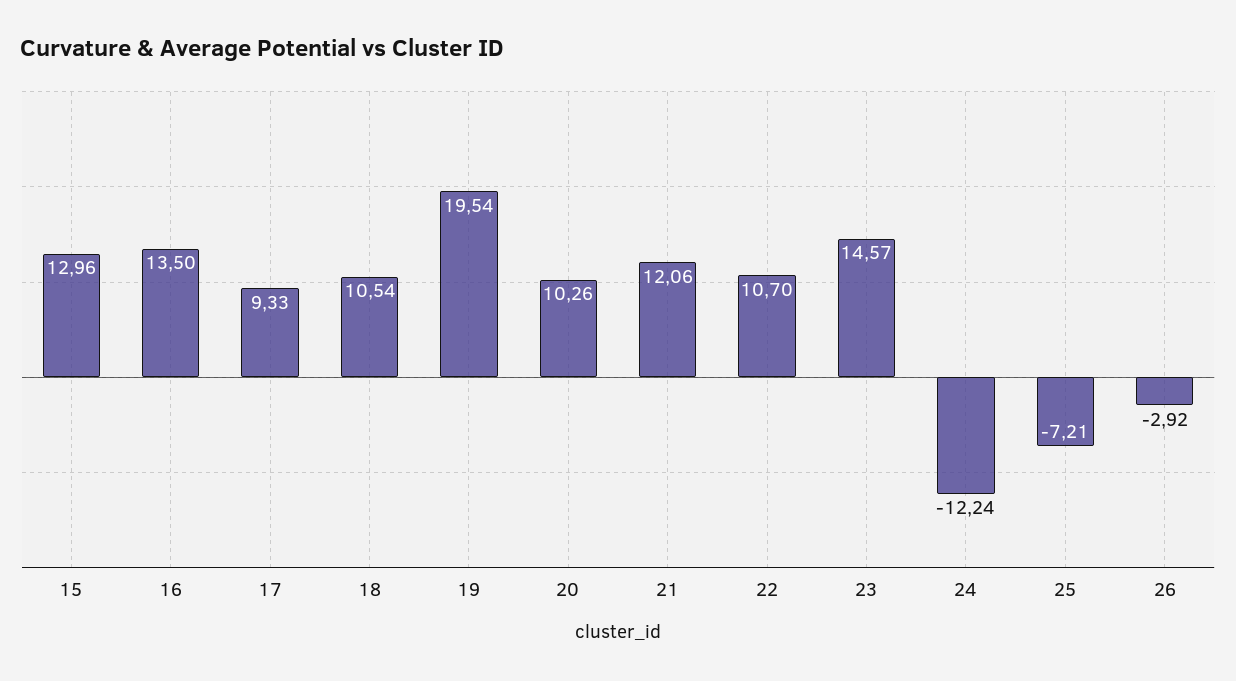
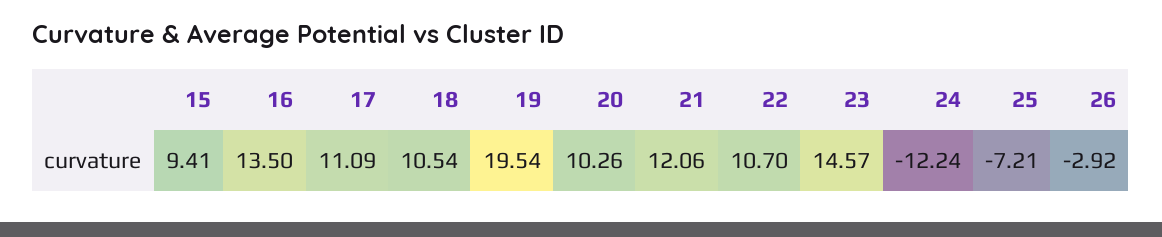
15: 12.96 -> 9.41
17: 9.33 -> 11.09

